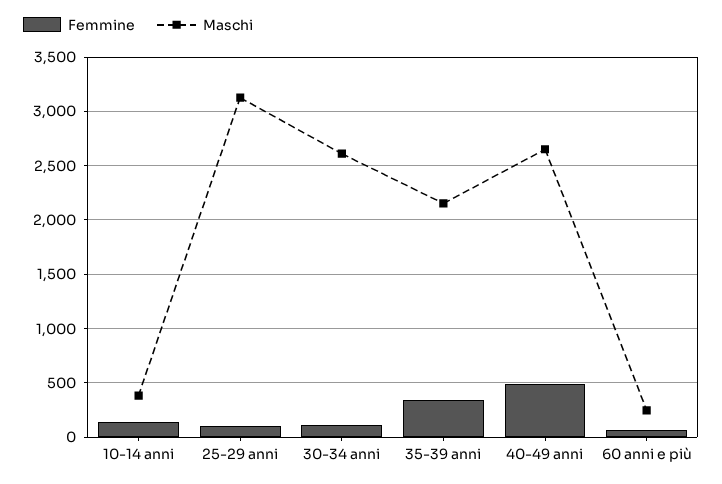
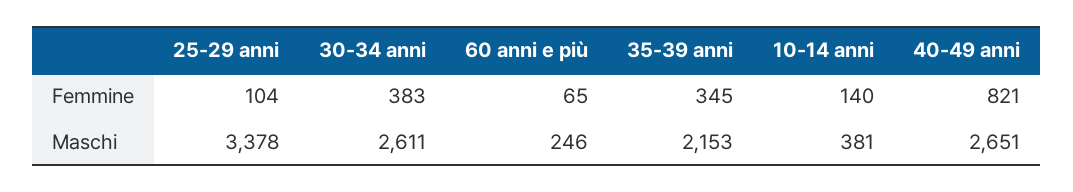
Maschi, 25-29 anni: 3100 -> 3378
Femmine, 30-34 anni: 100 -> 383
Femmine, 40-49 anni: 500 -> 821

